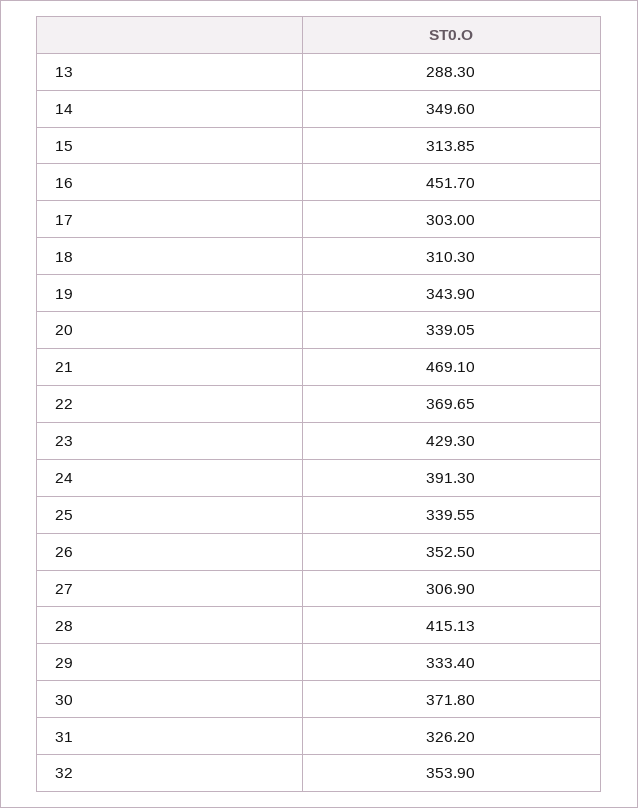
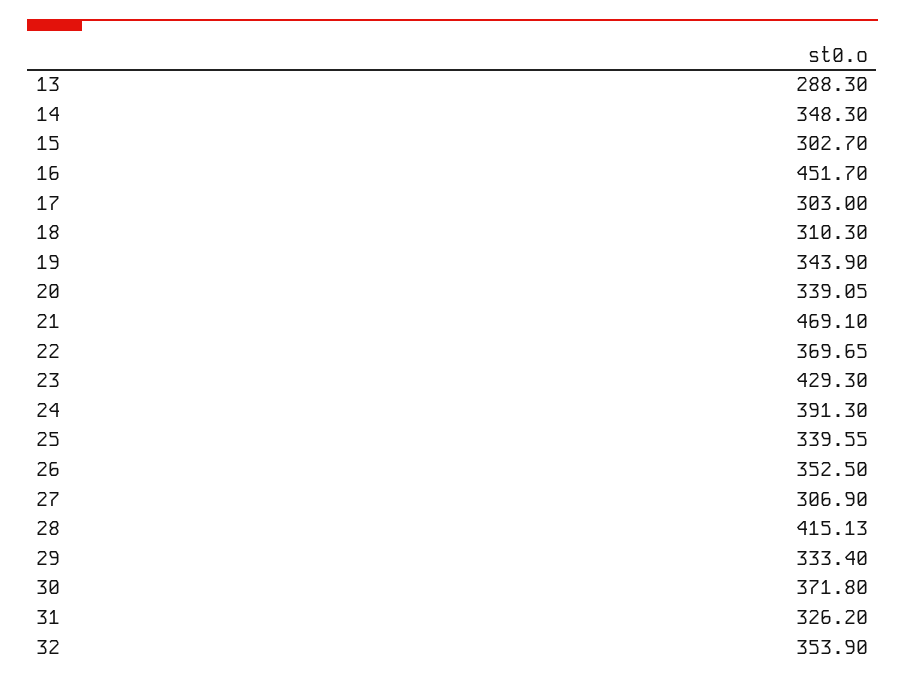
14: 349.6 -> 348.3
15: 313.85 -> 302.7

